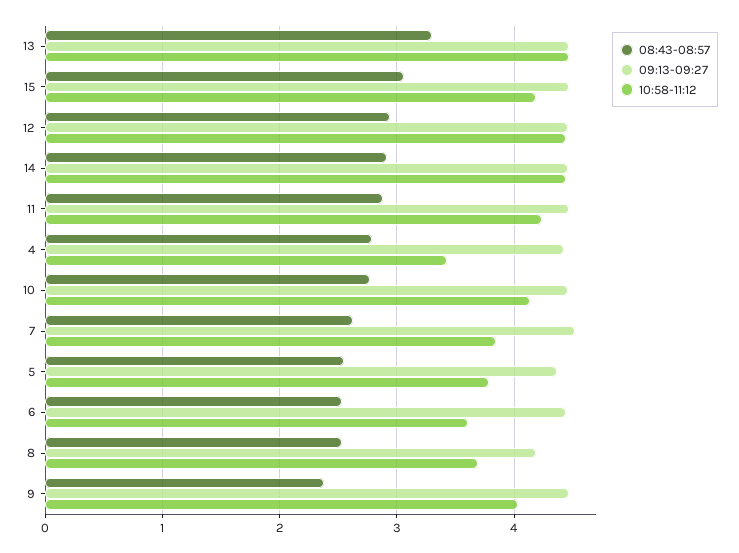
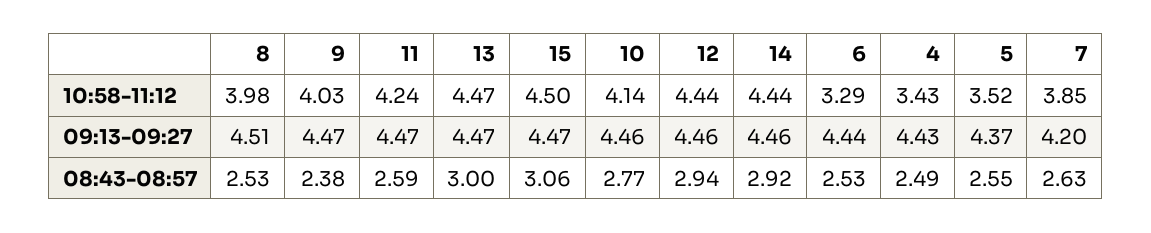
08:43-08:57, 13: 3.3 -> 3
10:58-11:12, 15: 4.2 -> 4.5
08:43-08:57, 11: 2.9 -> 2.59
08:43-08:57, 4: 2.8 -> 2.49
09:13-09:27, 7: 4.5 -> 4.2
10:58-11:12, 5: 3.8 -> 3.52
10:58-11:12, 6: 3.6 -> 3.29
09:13-09:27, 8: 4.2 -> 4.51
10:58-11:12, 8: 3.7 -> 3.98

